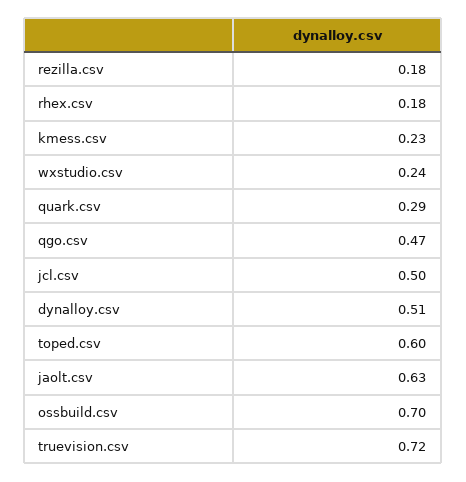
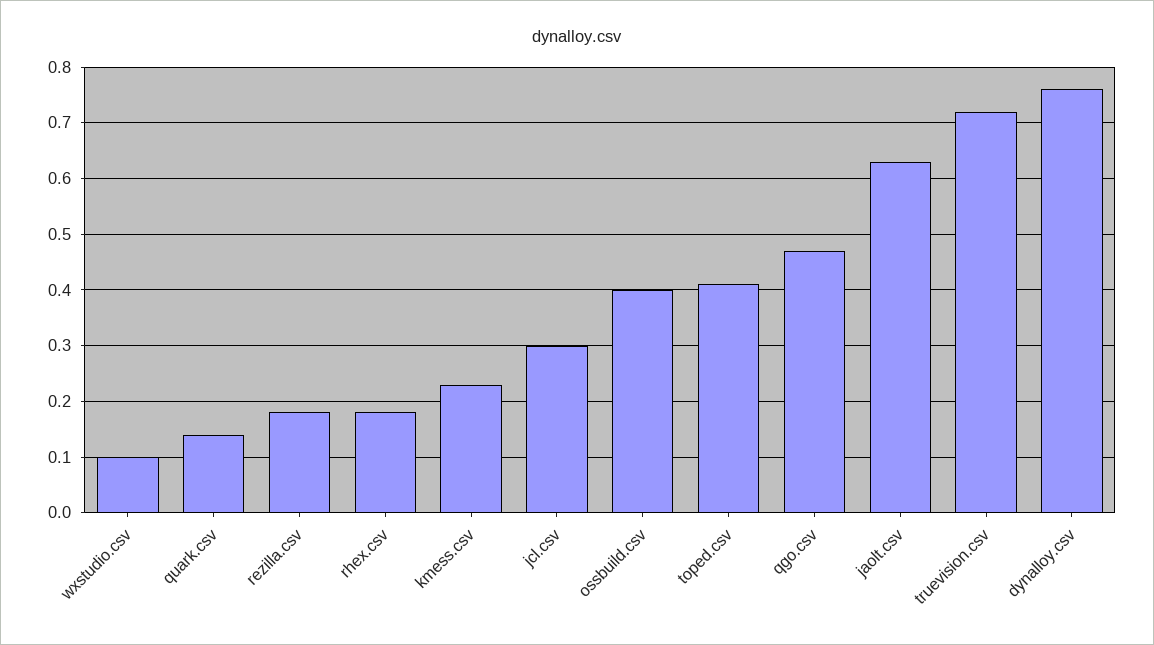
wxstudio.csv: 0.24 -> 0.1
quark.csv: 0.29 -> 0.15
jcl.csv: 0.5 -> 0.3
dynalloy.csv: 0.51 -> 0.75
toped.csv: 0.6 -> 0.4
ossbuild.csv: 0.7 -> 0.4

